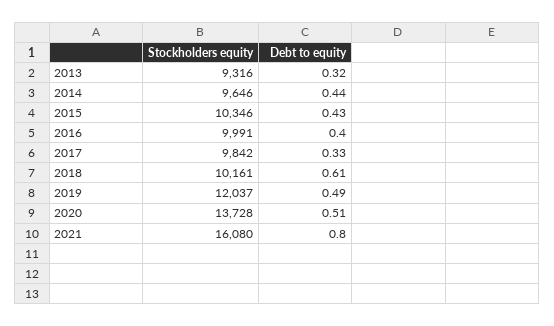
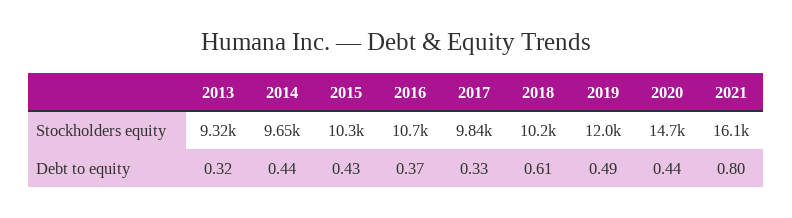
Stockholders equity, 2016: 9991 -> 10700
Debt to equity, 2016: 0.4 -> 0.37
Stockholders equity, 2020: 13728 -> 14700
Debt to equity, 2020: 0.51 -> 0.44

